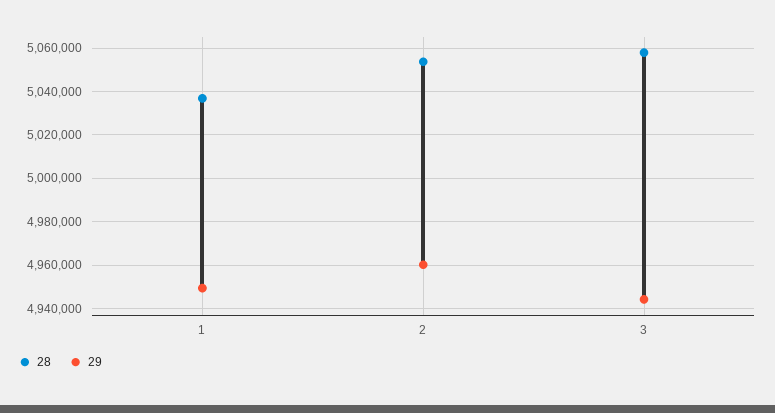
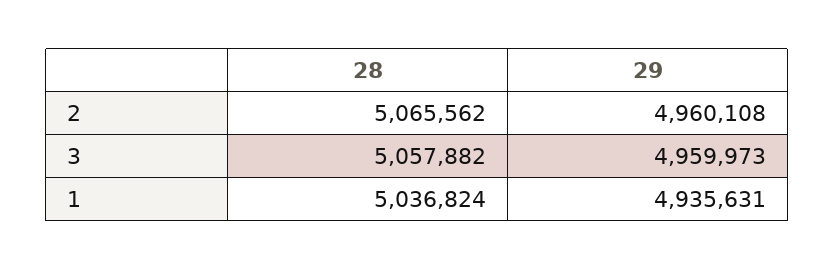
29, 1: 4950000 -> 4935631
28, 2: 5055000 -> 5065562
29, 3: 4945000 -> 4959973

